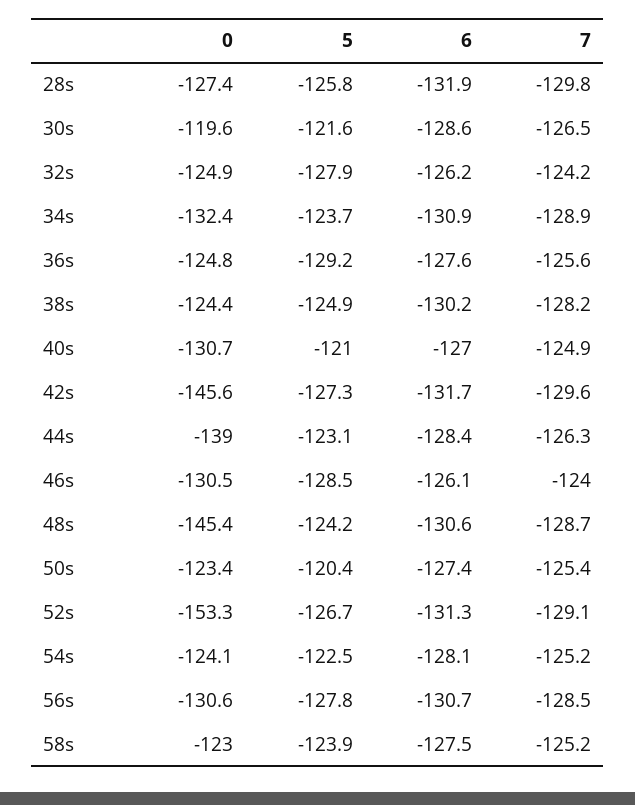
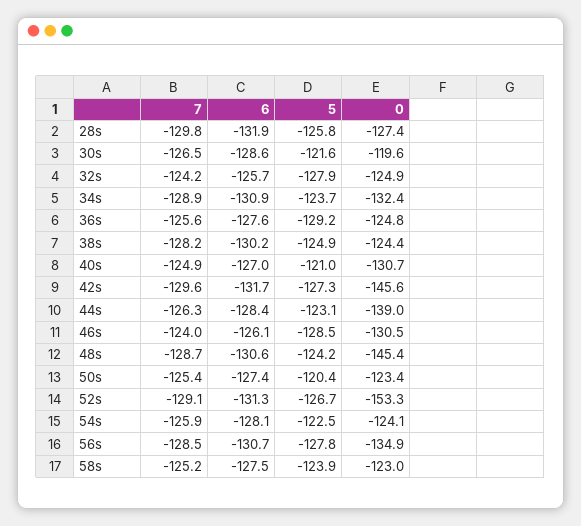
6, 32s: -126.2 -> -125.7
7, 54s: -125.2 -> -125.9
0, 56s: -130.6 -> -134.9

